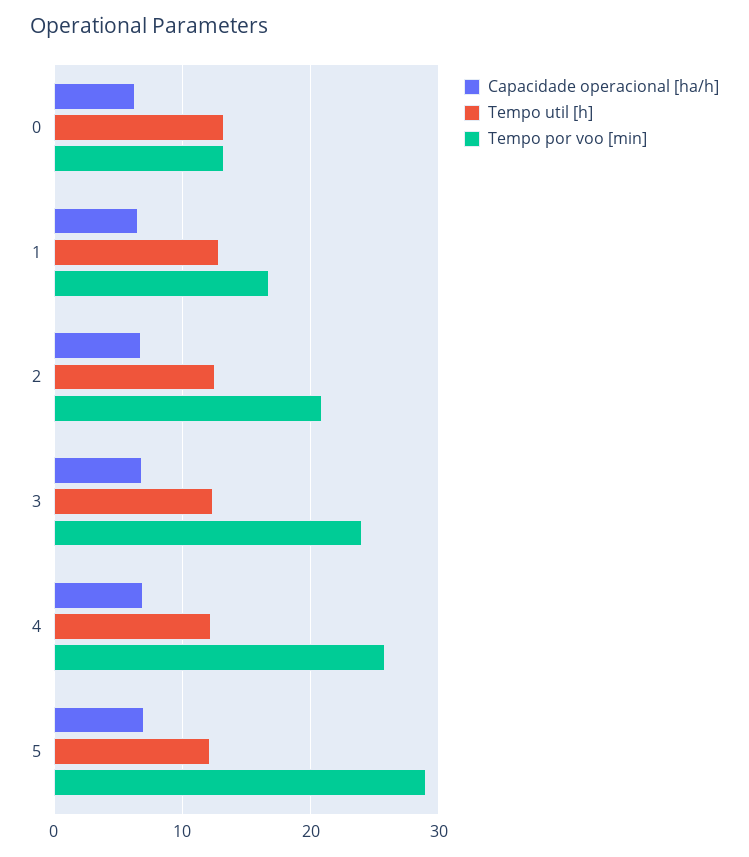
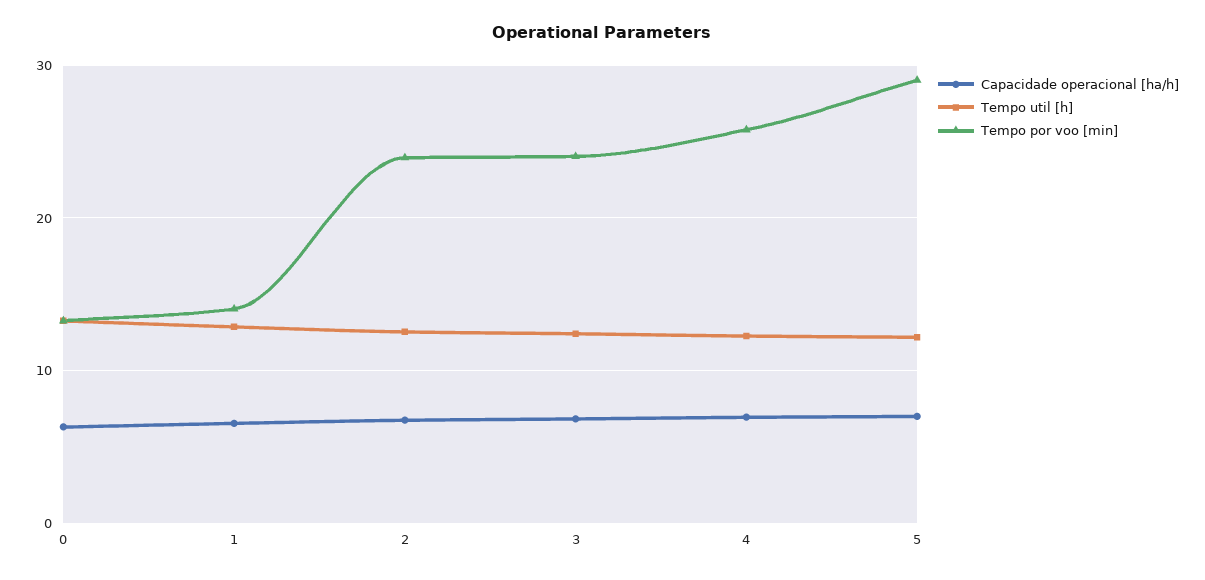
Tempo por voo [min], 1: 17 -> 14
Tempo por voo [min], 2: 21 -> 24

